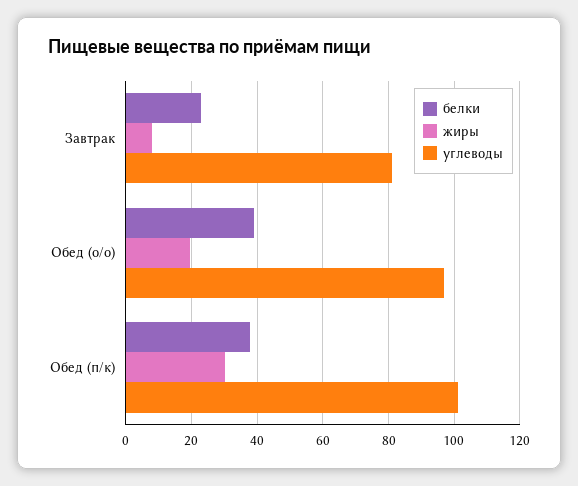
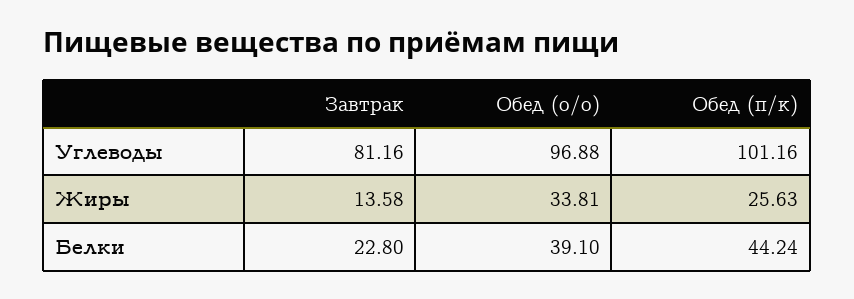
жиры, Завтрак: 8 -> 13.58
жиры, Обед (о/о): 20 -> 33.81
белки, Обед (п/к): 38 -> 44.24
жиры, Обед (п/к): 30 -> 25.63

